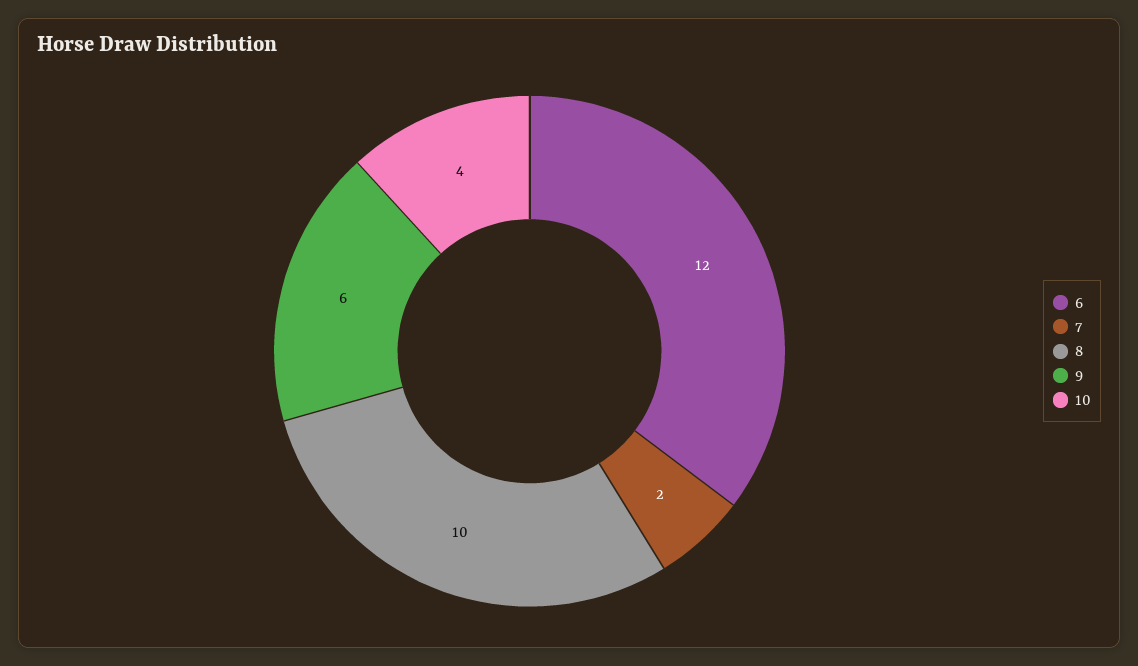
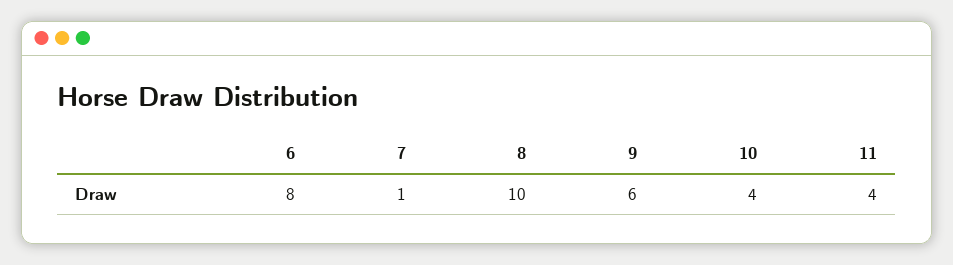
6: 12 -> 8
7: 2 -> 1
11: none -> 4

